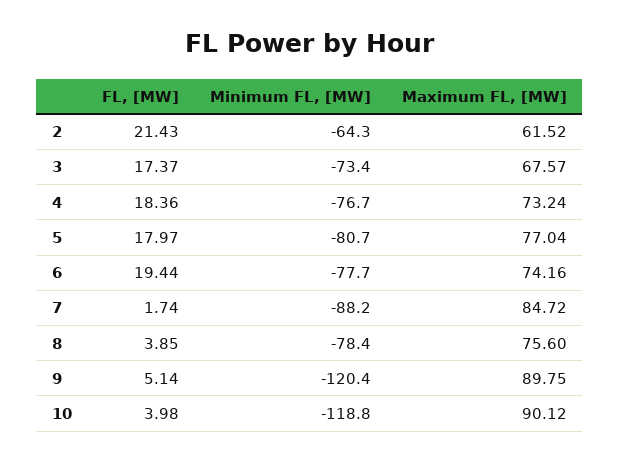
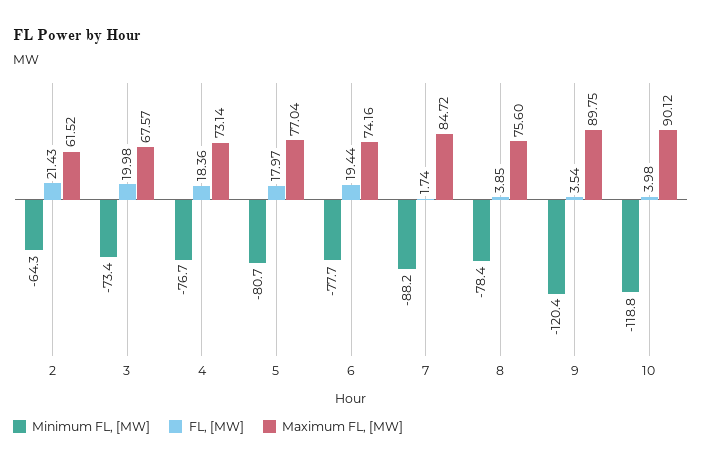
FL, [MW], 3: 17.37 -> 19.98
Maximum FL, [MW], 4: 73.24 -> 73.14
FL, [MW], 9: 5.14 -> 3.54

